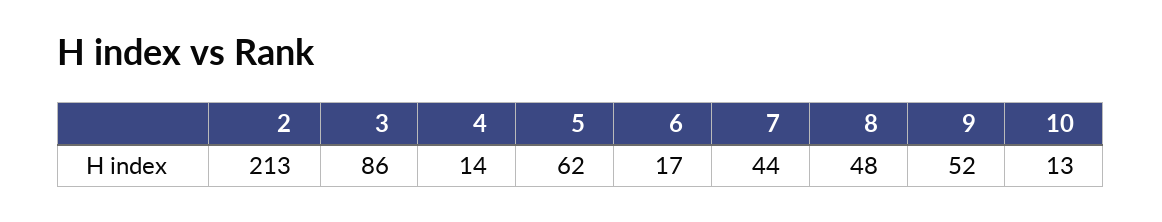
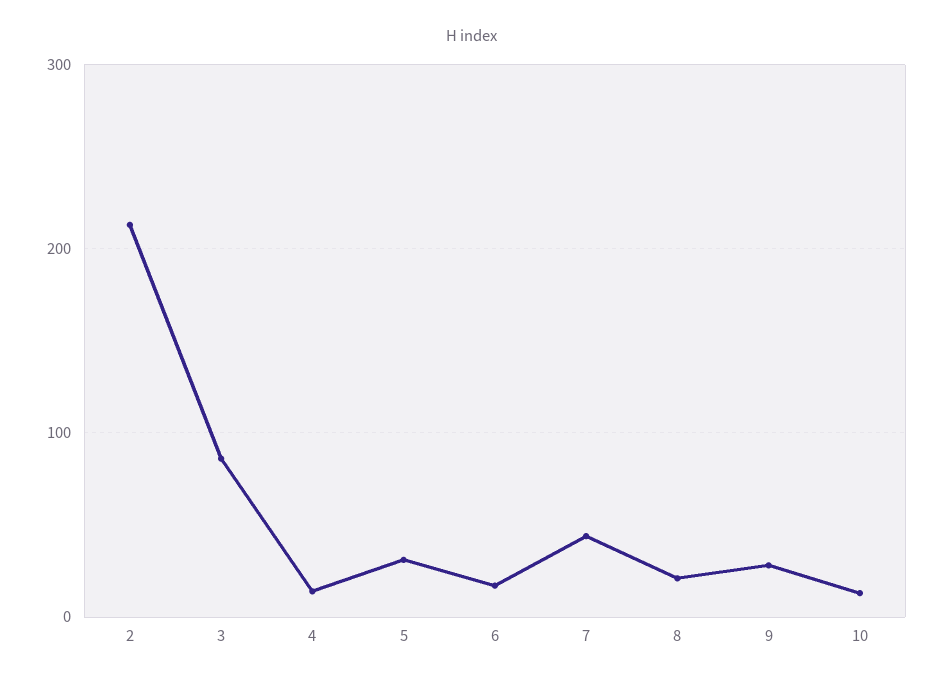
5: 62 -> 30
8: 48 -> 20
9: 52 -> 30

